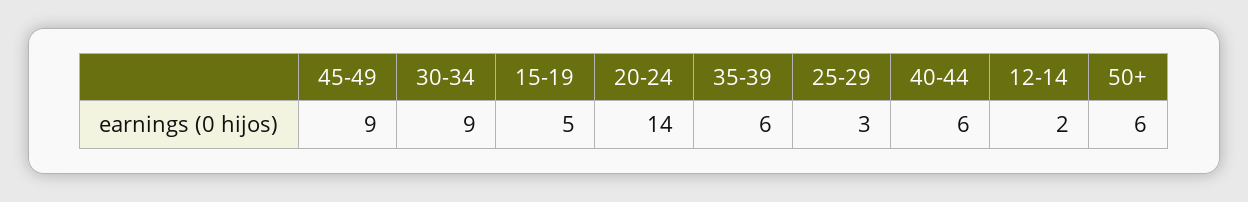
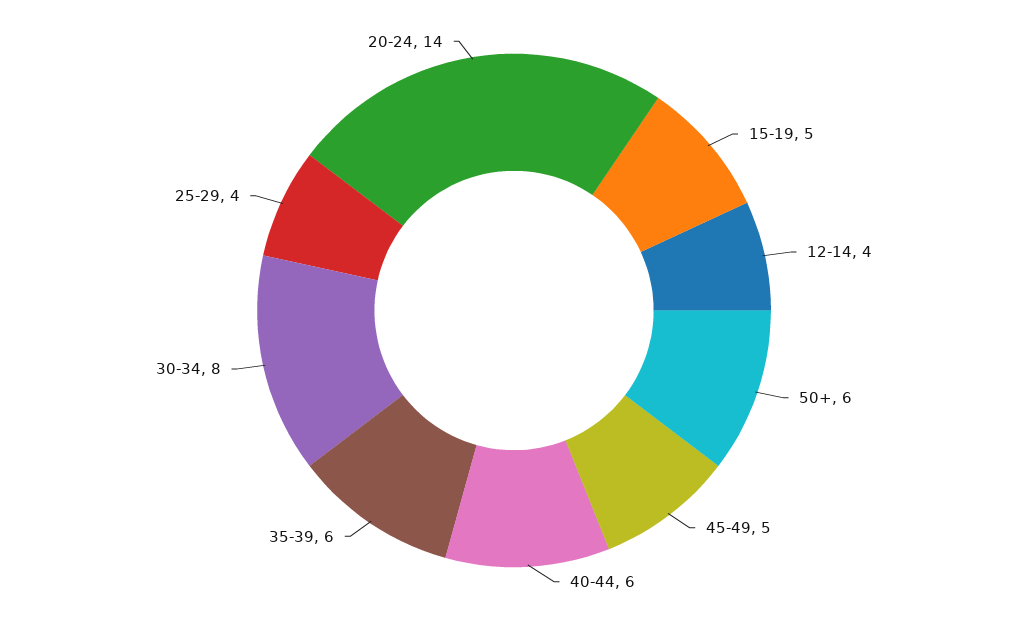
45-49: 9 -> 5
30-34: 9 -> 8
25-29: 3 -> 4
12-14: 2 -> 4

